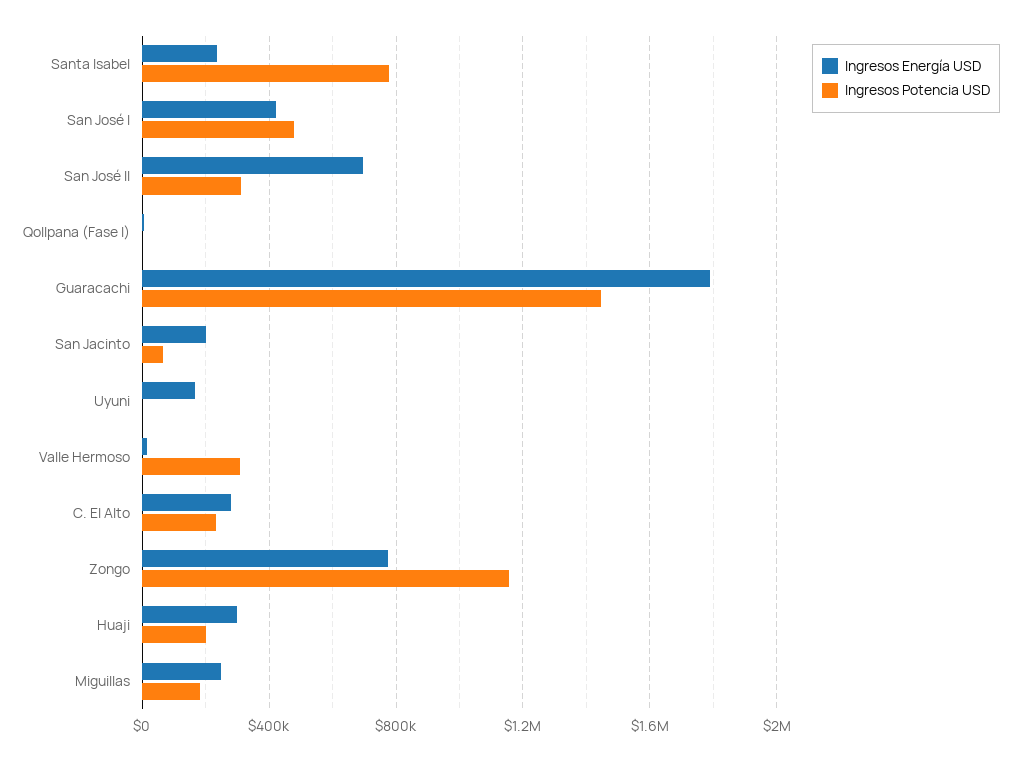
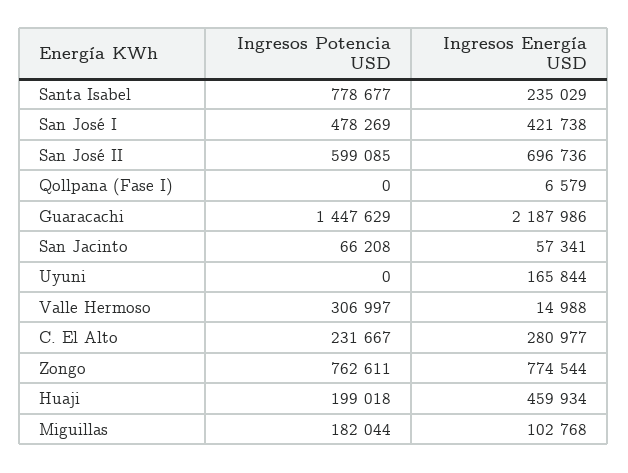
Ingresos Potencia USD, San José II: 300000 -> 599085
Ingresos Energía USD, Guaracachi: 1800000 -> 2187986
Ingresos Energía USD, San Jacinto: 200000 -> 57341
Ingresos Potencia USD, Zongo: 1150000 -> 762611
Ingresos Energía USD, Huaji: 300000 -> 459934
Ingresos Energía USD, Miguillas: 250000 -> 102768

